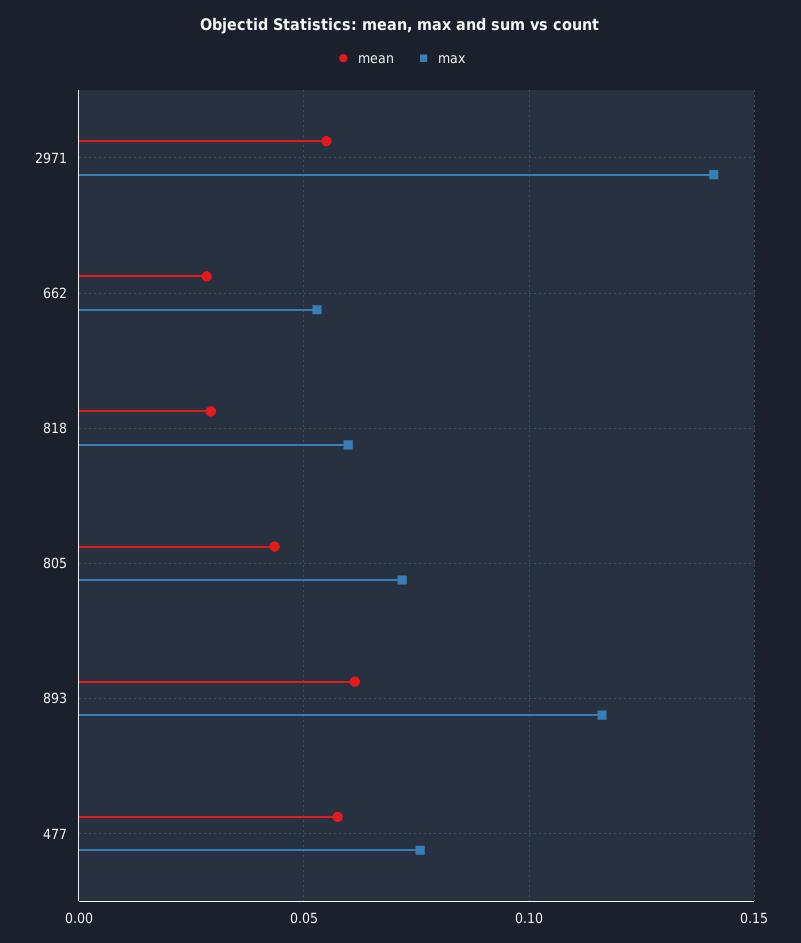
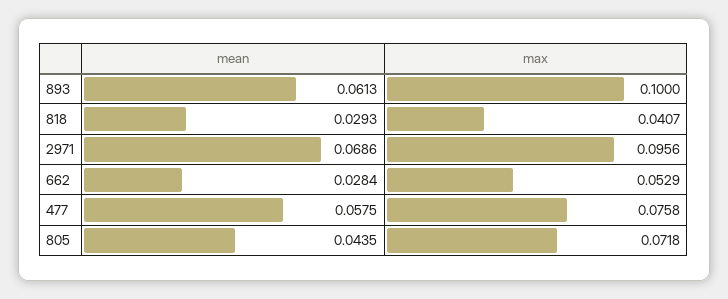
mean, 2971: 0.055 -> 0.0686
max, 2971: 0.14 -> 0.0956
max, 818: 0.06 -> 0.0407
max, 893: 0.115 -> 0.1

